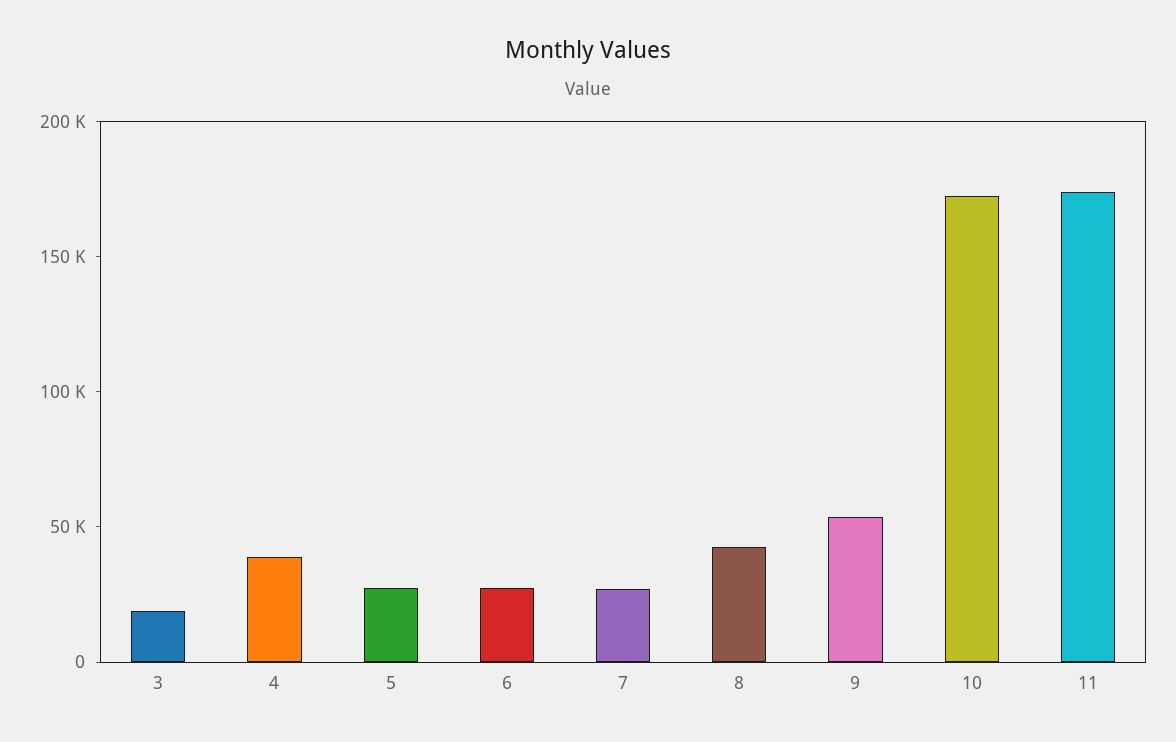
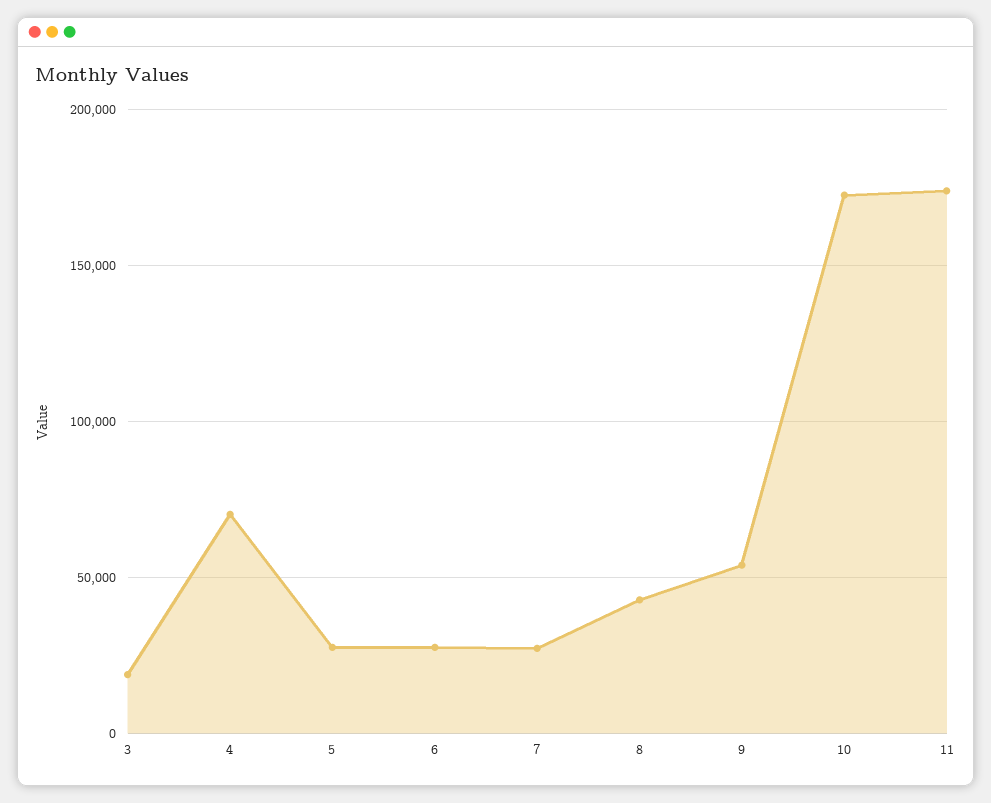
4: 40000 -> 70000

